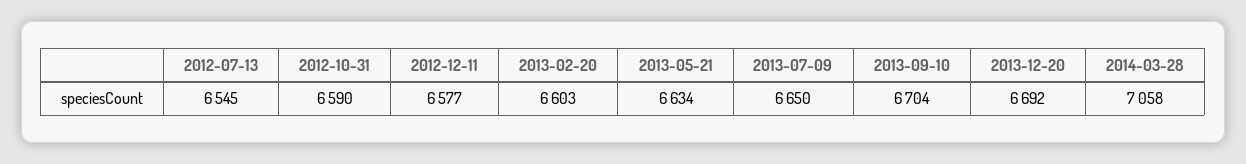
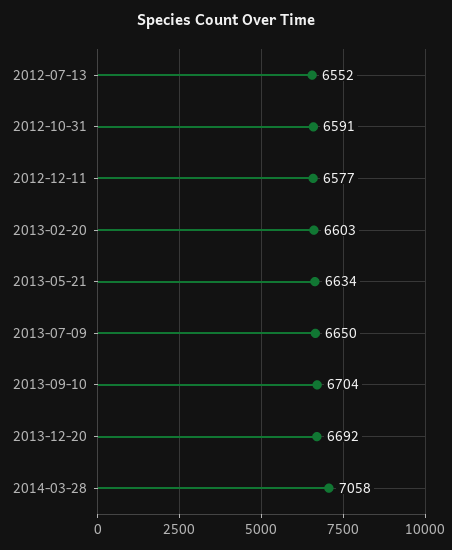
2012-07-13: 6545 -> 6552
2012-10-31: 6590 -> 6591

